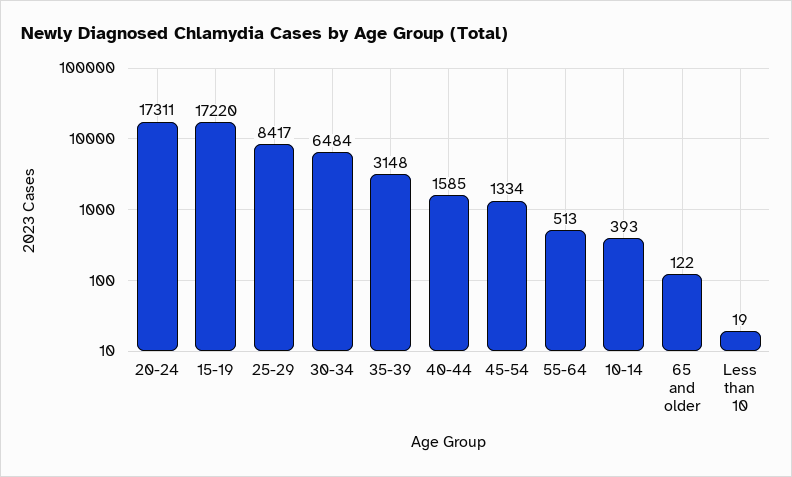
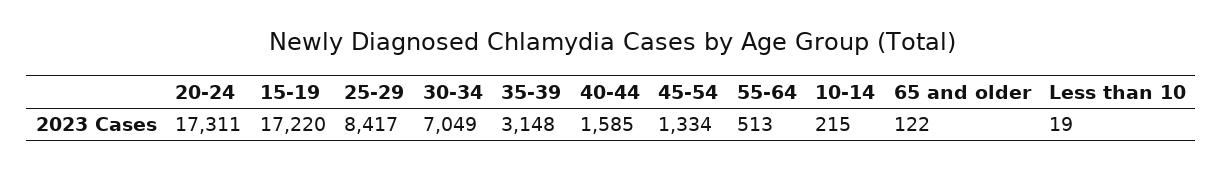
30-34: 6484 -> 7049
10-14: 393 -> 215

